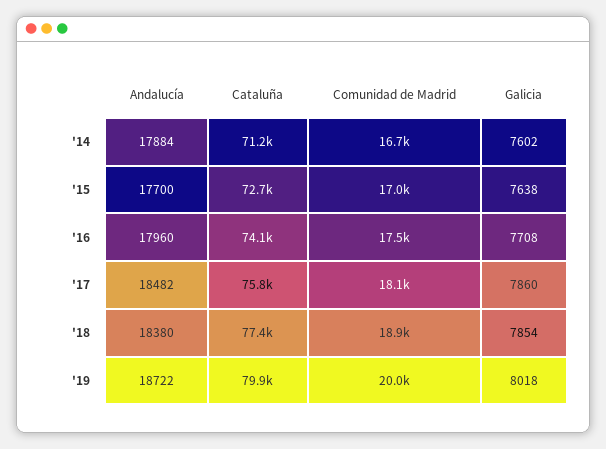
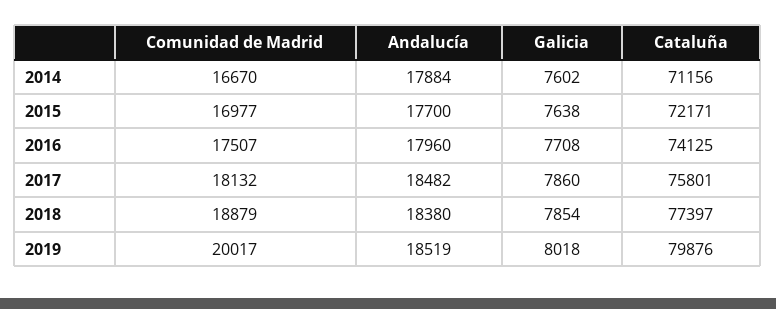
Cataluña, '15: 72700 -> 72171
Andalucía, '19: 18722 -> 18519

